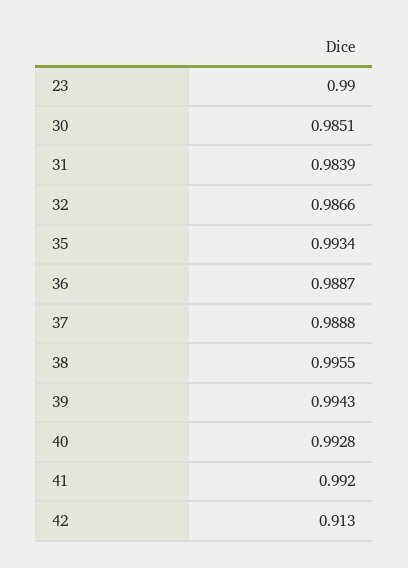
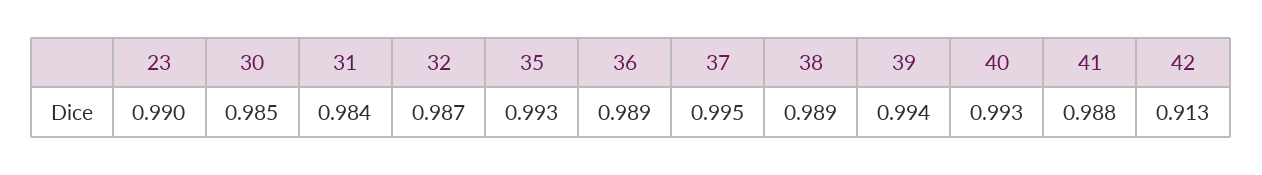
37: 0.9888 -> 0.995
38: 0.9955 -> 0.989
41: 0.992 -> 0.988

